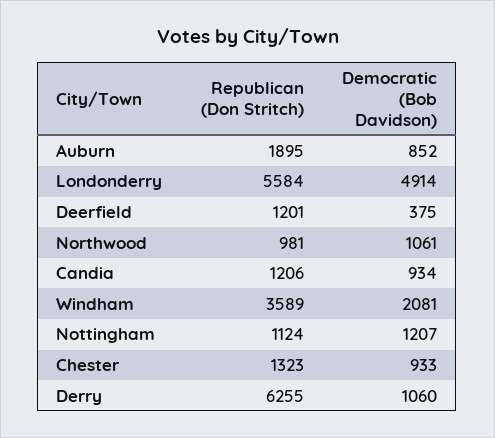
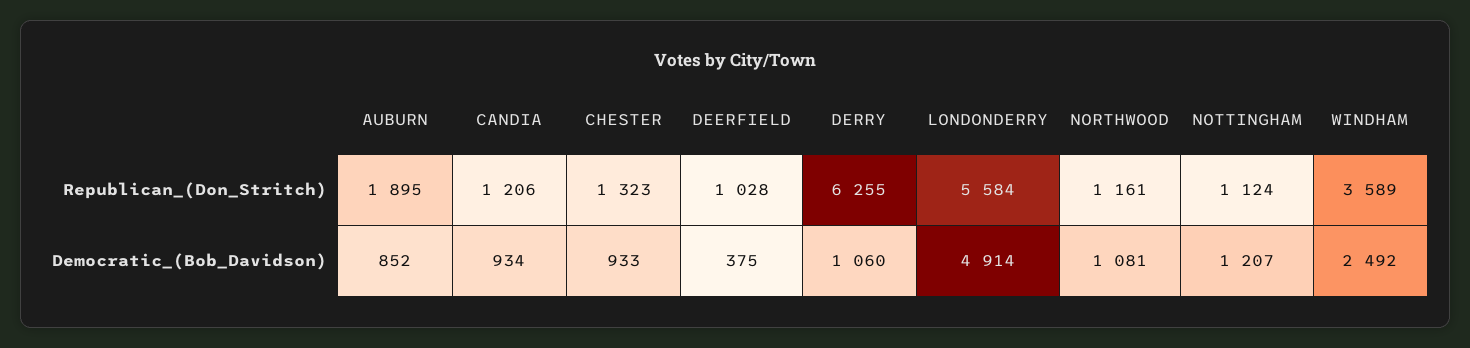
Republican (Don Stritch), Deerfield: 1201 -> 1028
Republican (Don Stritch), Northwood: 981 -> 1161
Democratic (Bob Davidson), Northwood: 1061 -> 1081
Democratic (Bob Davidson), Windham: 2081 -> 2492

